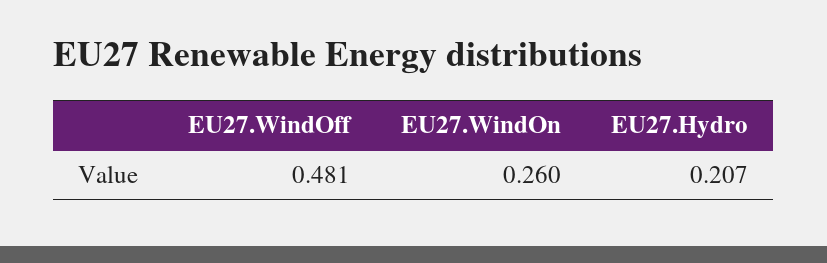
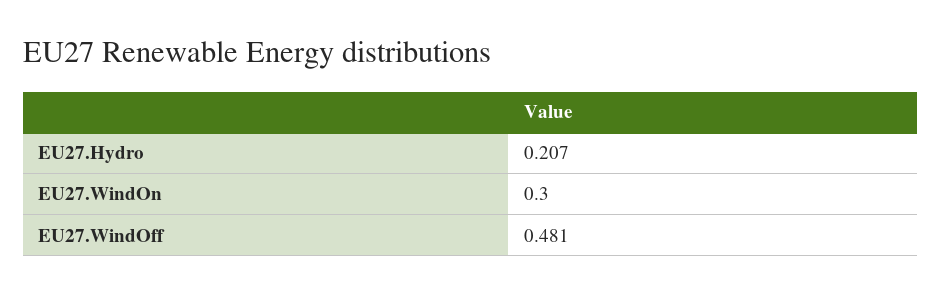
EU27.WindOn: 0.26 -> 0.3

